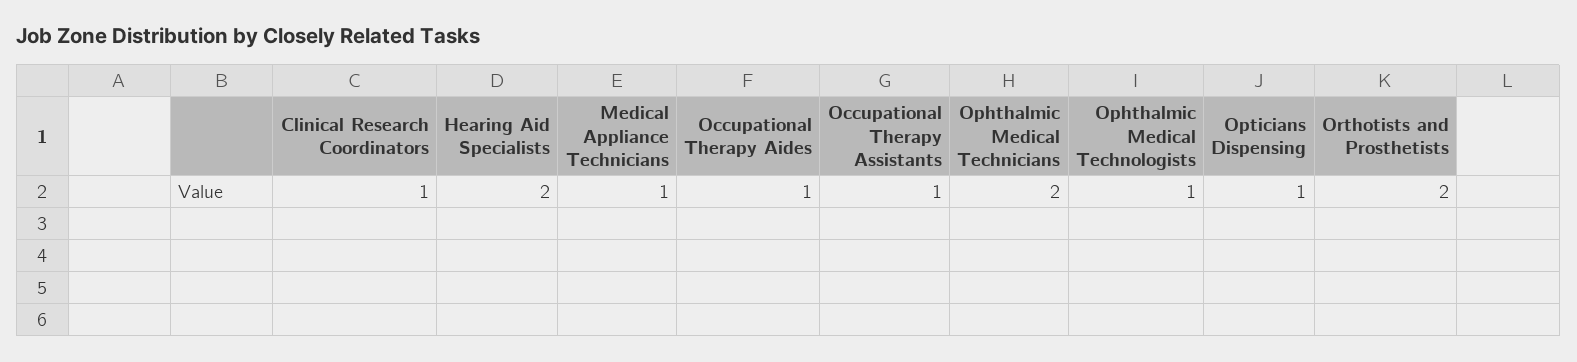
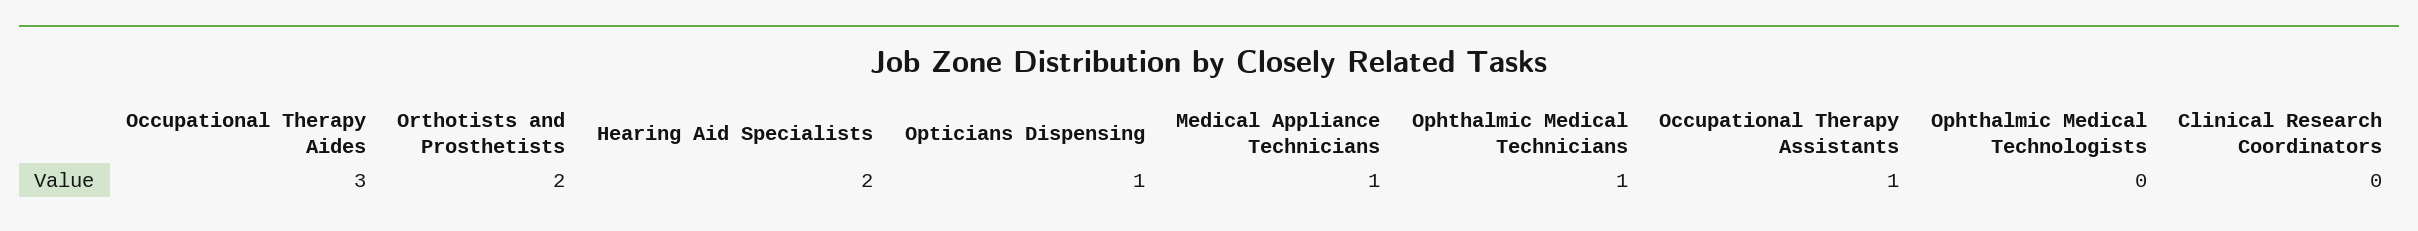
Clinical Research Coordinators: 1 -> 0
Occupational Therapy Aides: 1 -> 3
Ophthalmic Medical Technicians: 2 -> 1
Ophthalmic Medical Technologists: 1 -> 0

